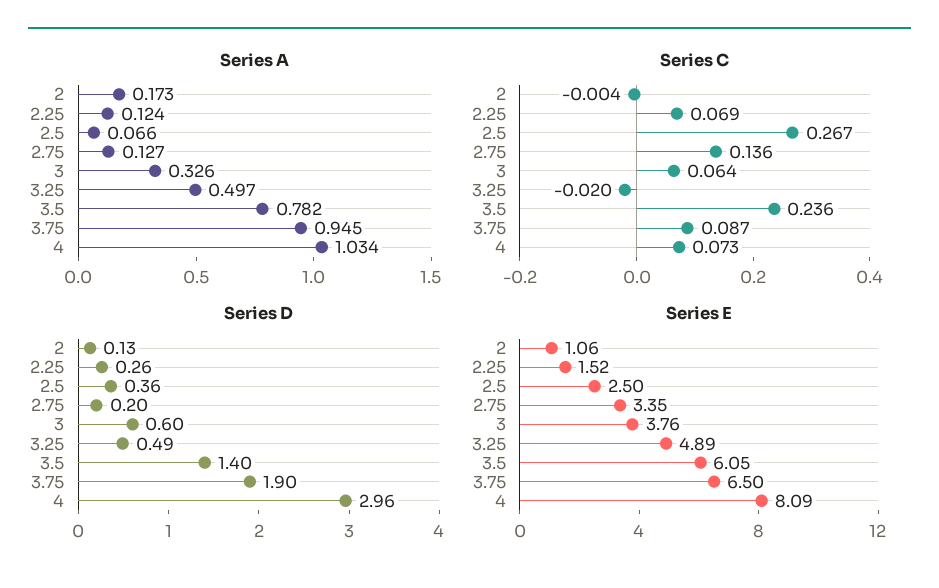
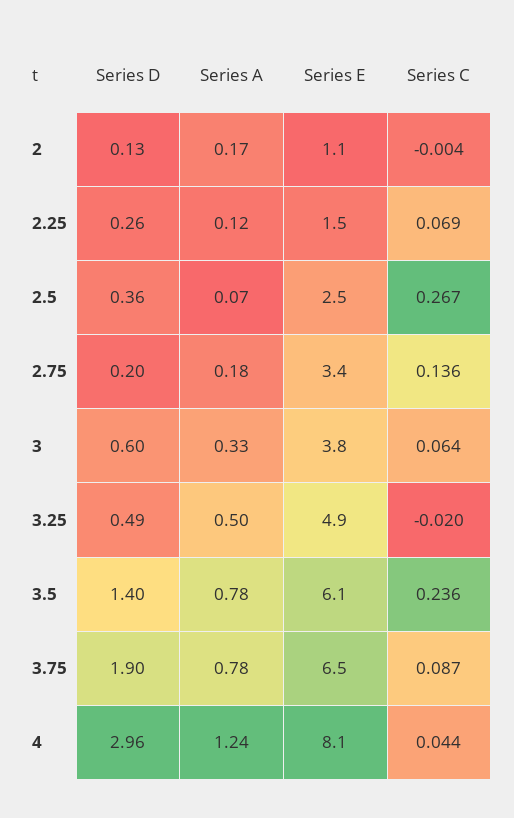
Series A, 2.75: 0.127 -> 0.18
Series A, 3.75: 0.945 -> 0.78
Series A, 4: 1.034 -> 1.24
Series C, 4: 0.073 -> 0.044

